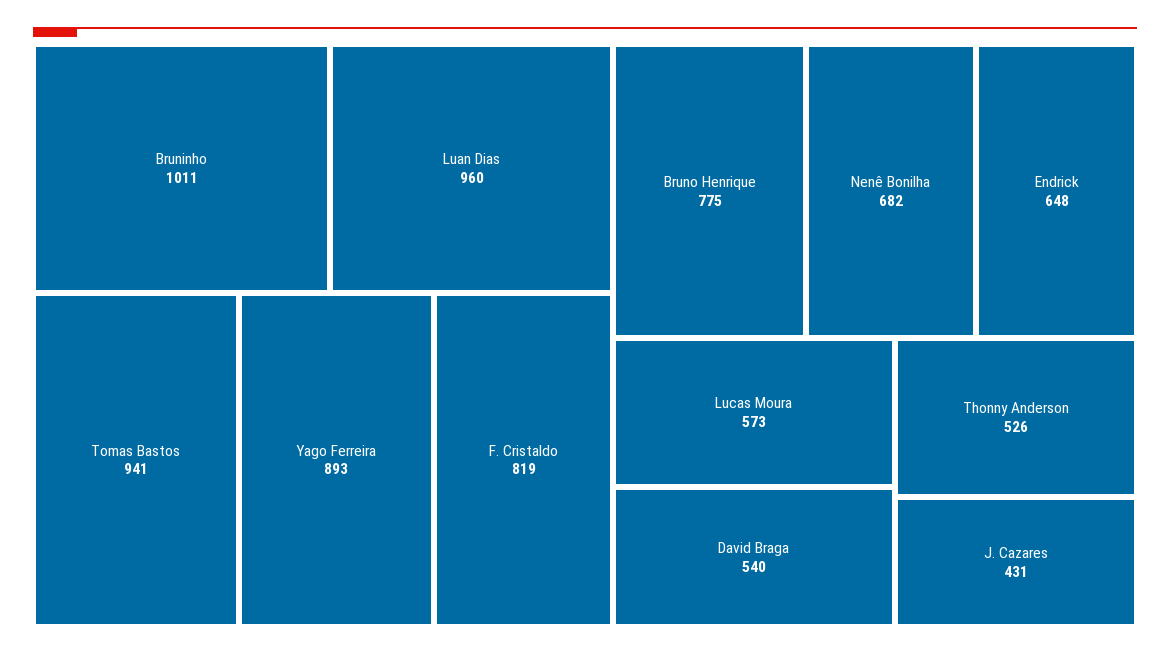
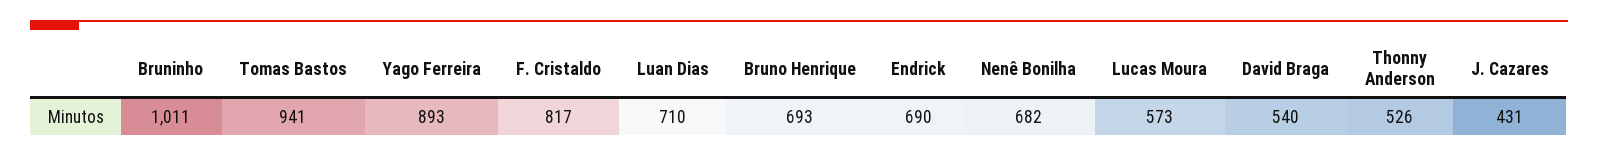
Luan Dias: 960 -> 710
F. Cristaldo: 819 -> 817
Bruno Henrique: 775 -> 693
Endrick: 648 -> 690

